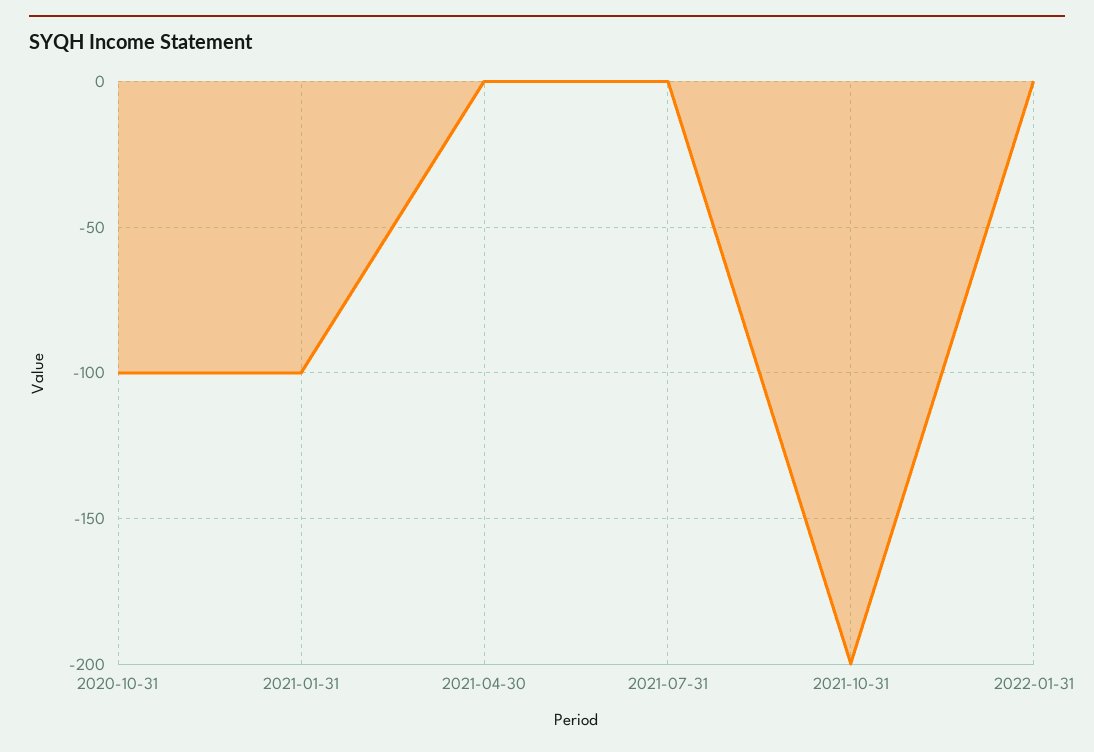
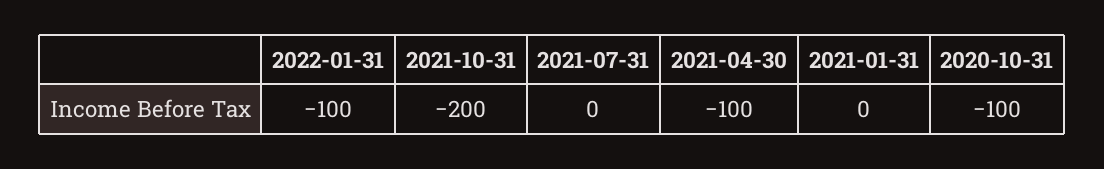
2021-01-31: -100 -> 0
2021-04-30: 0 -> -100
2022-01-31: 0 -> -100

